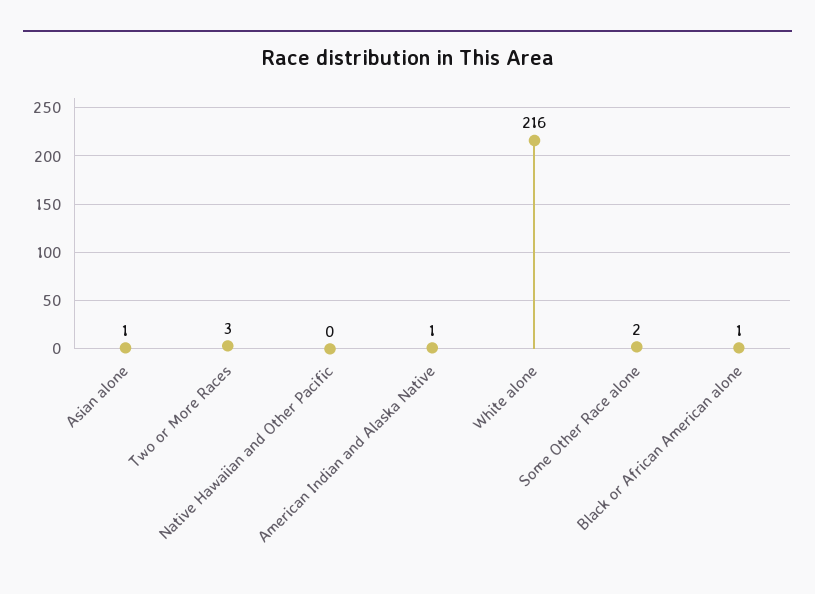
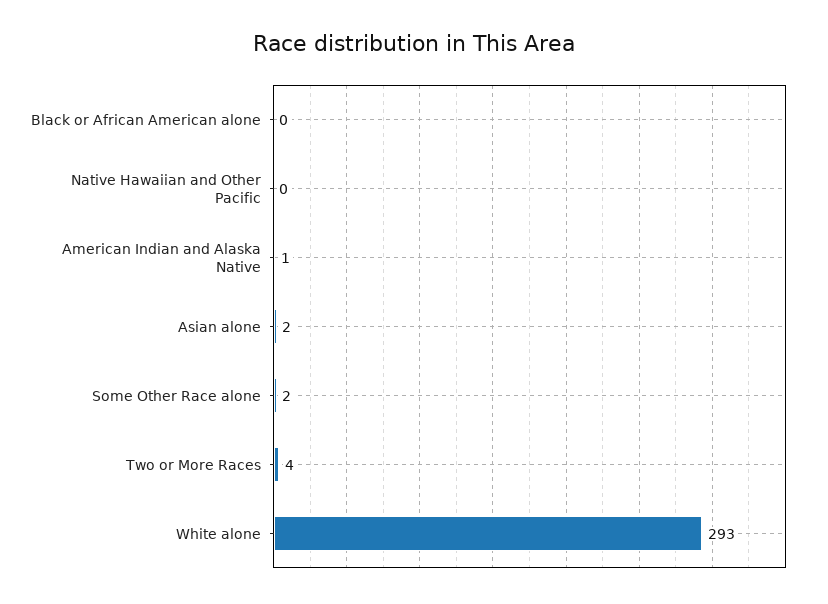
Asian alone: 1 -> 2
Two or More Races: 3 -> 4
White alone: 216 -> 293
Black or African American alone: 1 -> 0

